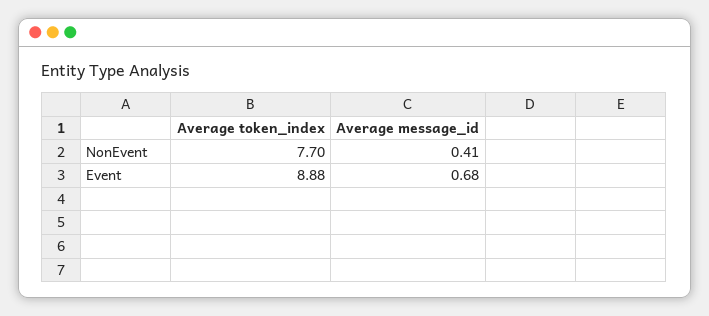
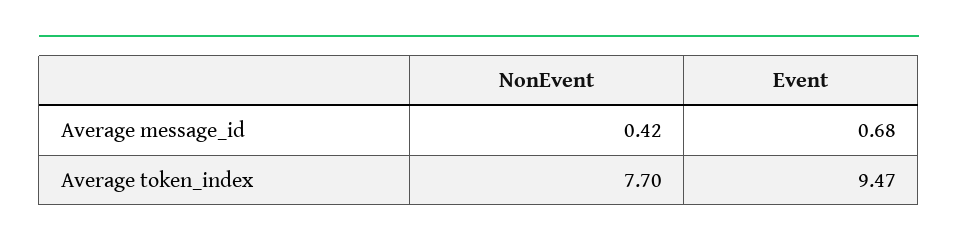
Average message_id, NonEvent: 0.41 -> 0.42
Average token_index, Event: 8.88 -> 9.47

